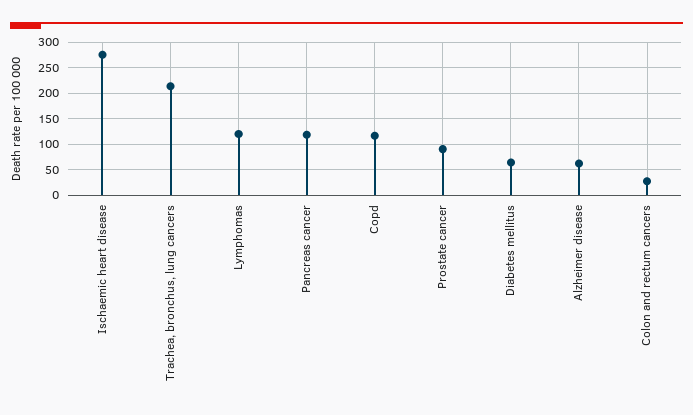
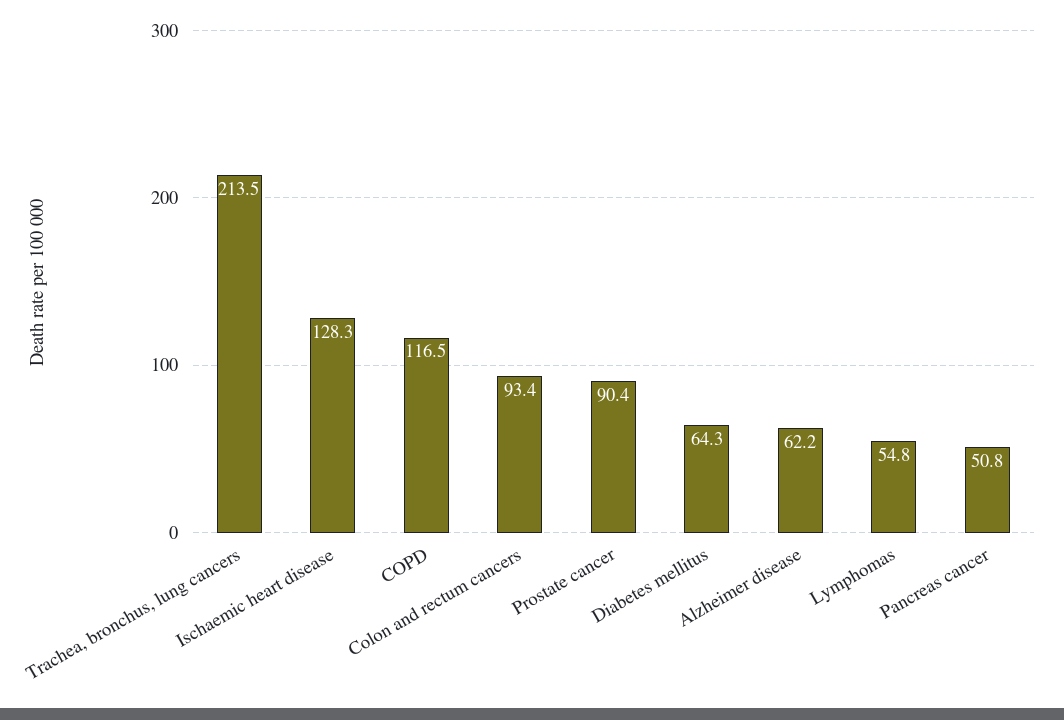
Ischaemic heart disease: 275 -> 128.3
Lymphomas: 125 -> 54.8
Pancreas cancer: 125 -> 50.8
Colon and rectum cancers: 25 -> 93.4

